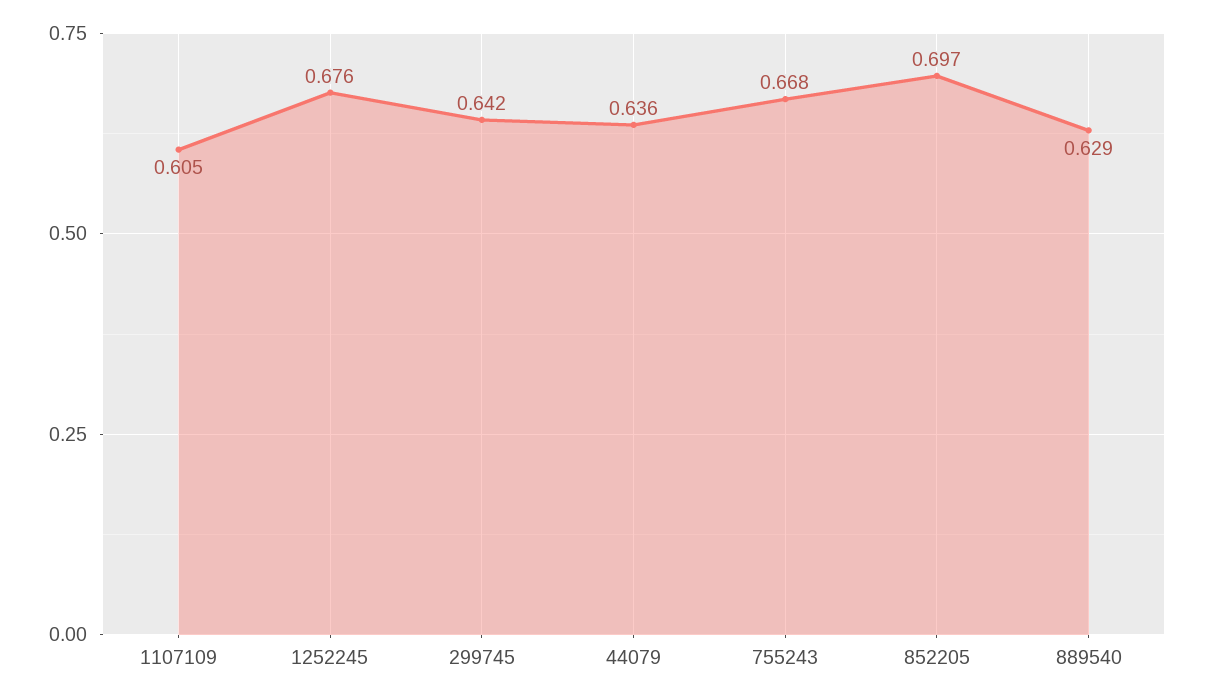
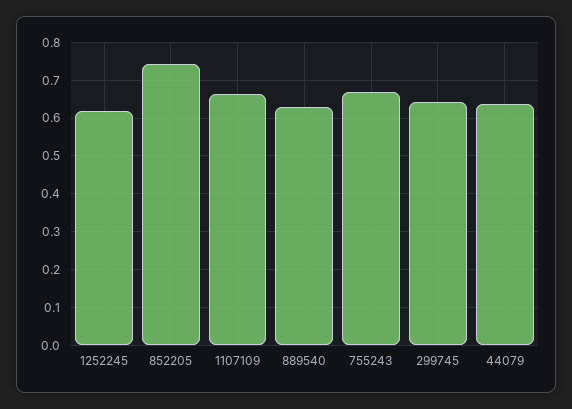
1107109: 0.605 -> 0.66
1252245: 0.676 -> 0.62
852205: 0.697 -> 0.74

